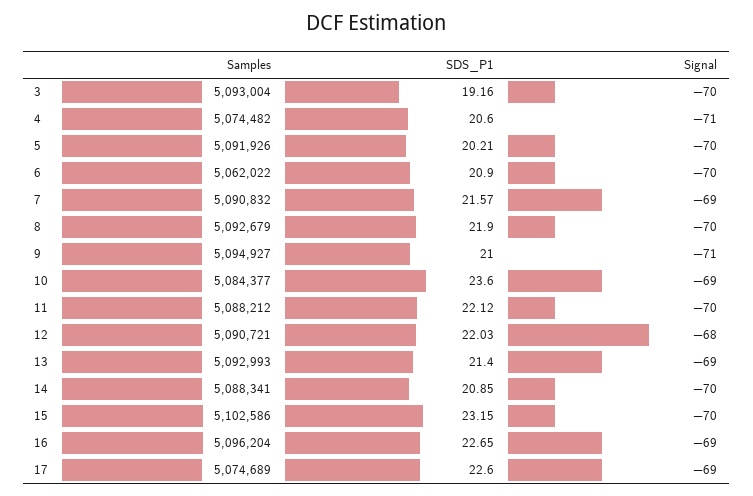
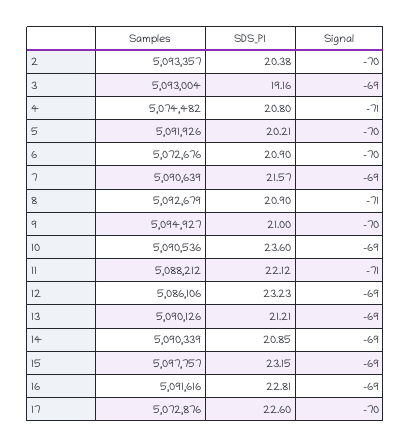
Signal, 3: -70 -> -69
SDS_P1, 4: 20.6 -> 20.8
Samples, 6: 5062022 -> 5072676
Samples, 7: 5090832 -> 5090639
SDS_P1, 8: 21.9 -> 20.9
Signal, 8: -70 -> -71
Signal, 9: -71 -> -70
Samples, 10: 5084377 -> 5090536
Signal, 11: -70 -> -71
Samples, 12: 5090721 -> 5086106
SDS_P1, 12: 22.03 -> 23.23
Signal, 12: -68 -> -69
Samples, 13: 5092993 -> 5090126
SDS_P1, 13: 21.4 -> 21.21
Samples, 14: 5088341 -> 5090339
Signal, 14: -70 -> -69
Samples, 15: 5102586 -> 5097757
Signal, 15: -70 -> -69
Samples, 16: 5096204 -> 5091616
SDS_P1, 16: 22.65 -> 22.81
Samples, 17: 5074689 -> 5072876
Signal, 17: -69 -> -70
Samples, 2: none -> 5093357
SDS_P1, 2: none -> 20.38
Signal, 2: none -> -70

